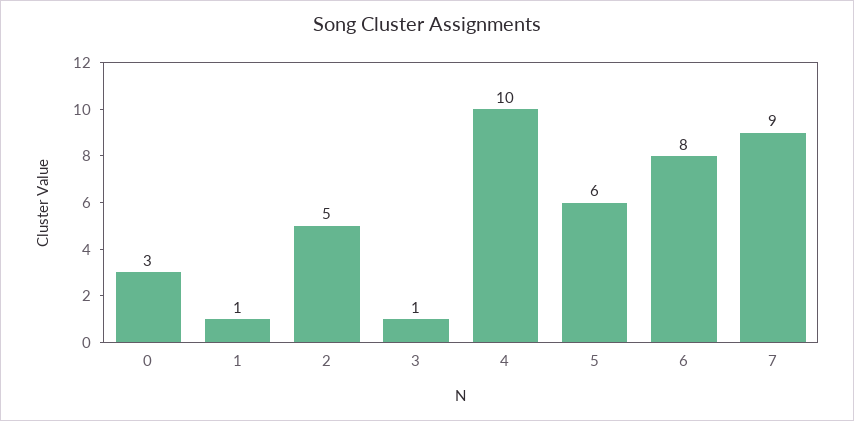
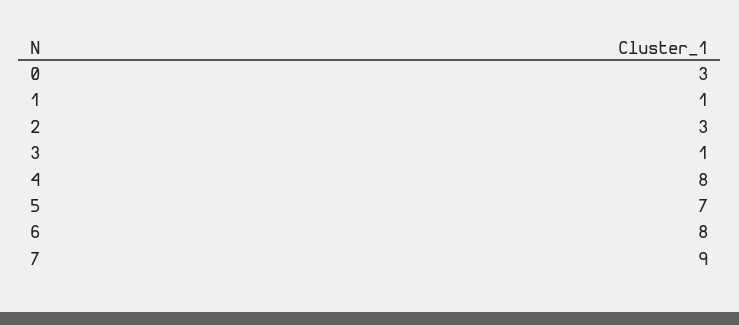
2: 5 -> 3
4: 10 -> 8
5: 6 -> 7

